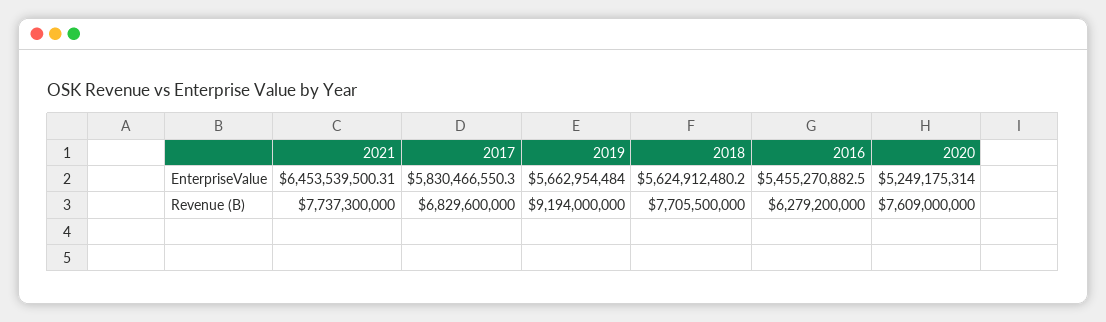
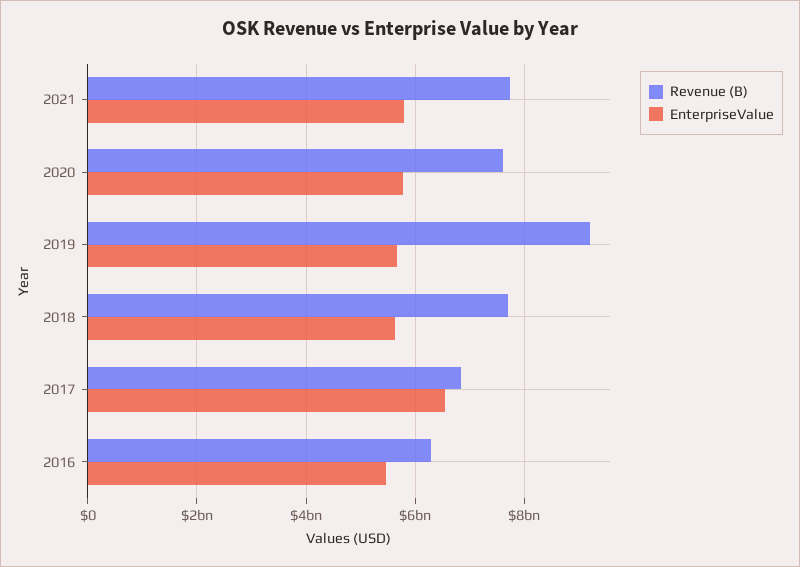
EnterpriseValue, 2021: 6453539500.31 -> 5800000000
EnterpriseValue, 2017: 5830466550.3 -> 6600000000
EnterpriseValue, 2020: 5249175314 -> 5800000000

